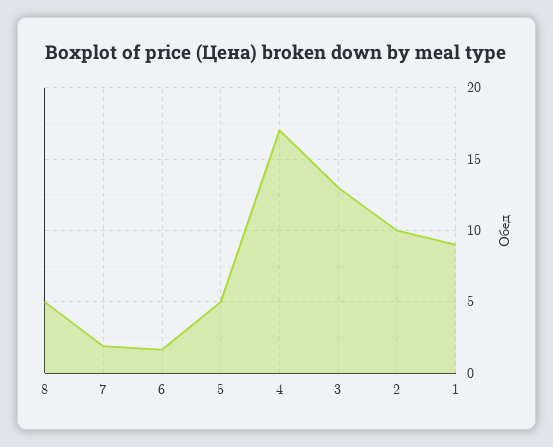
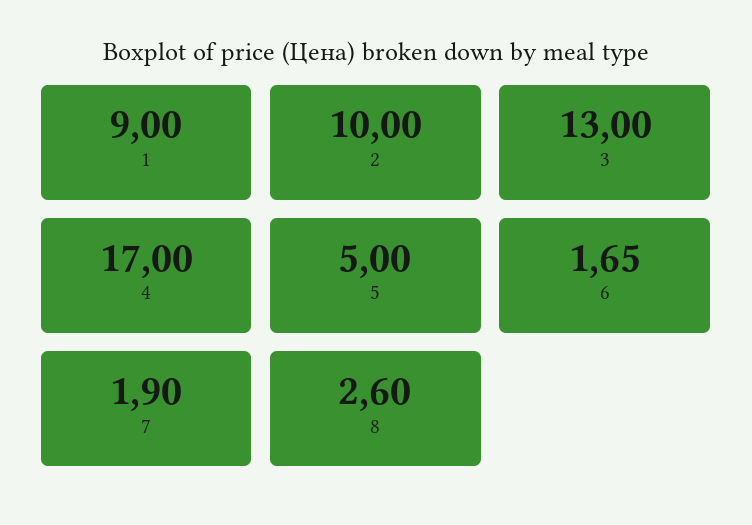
8: 5 -> 2.6

